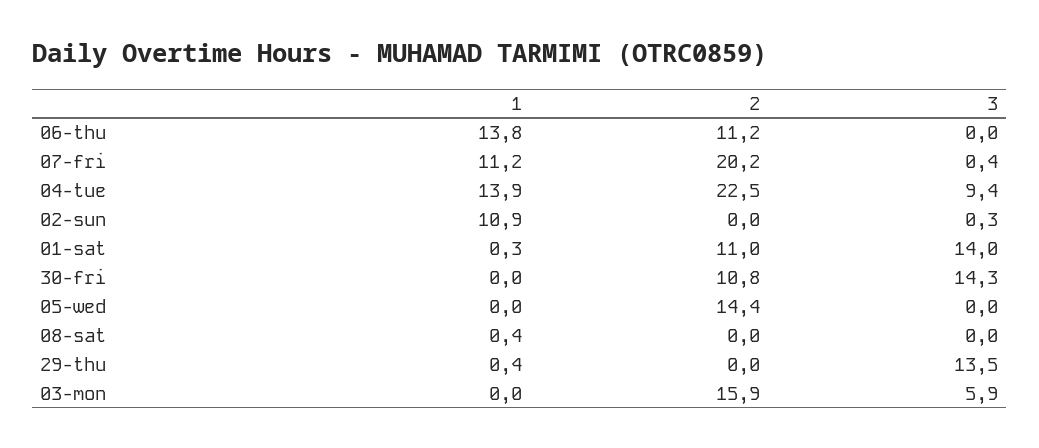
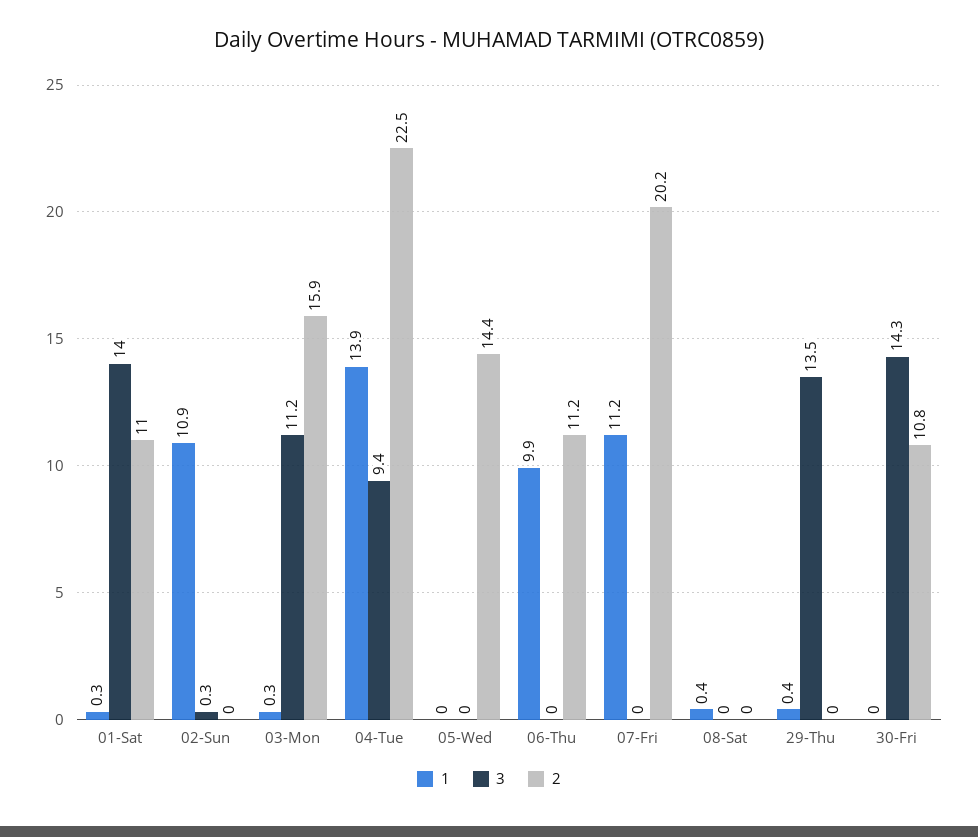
1, 06-thu: 13.8 -> 9.9
3, 07-fri: 0.4 -> 0
1, 03-mon: 0 -> 0.3
3, 03-mon: 5.9 -> 11.2

